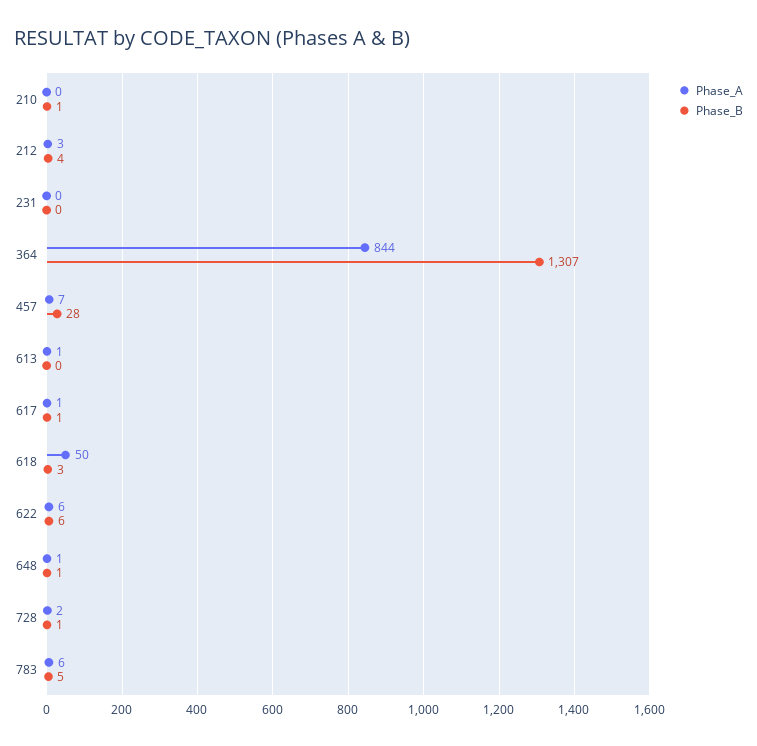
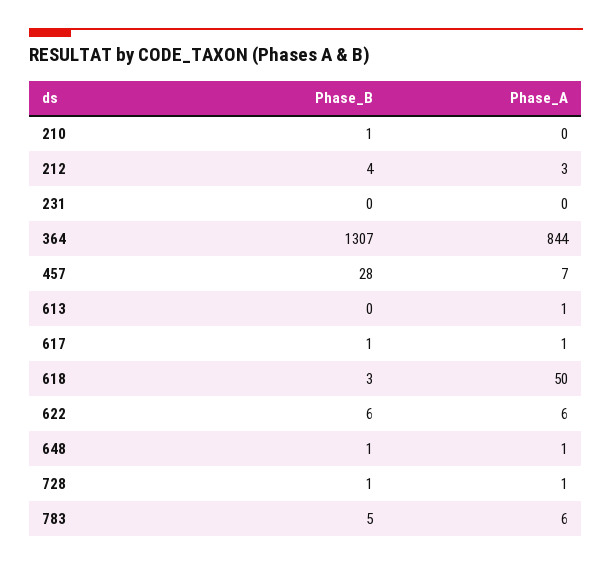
Phase_A, 728: 2 -> 1

